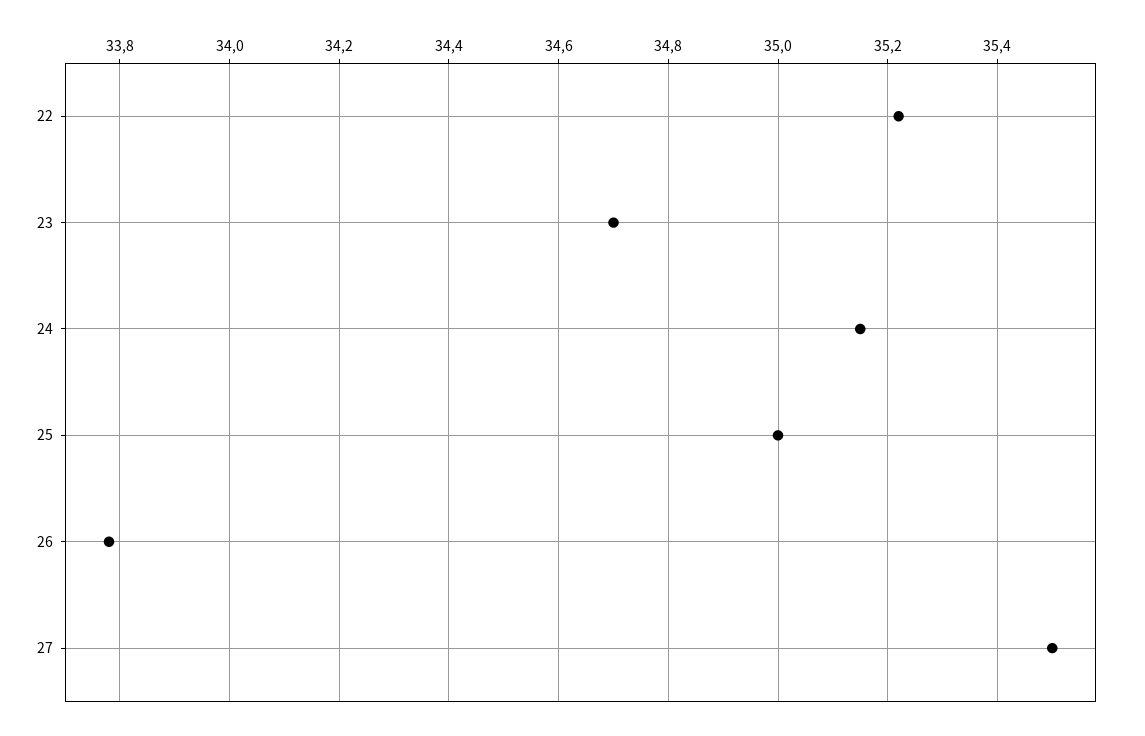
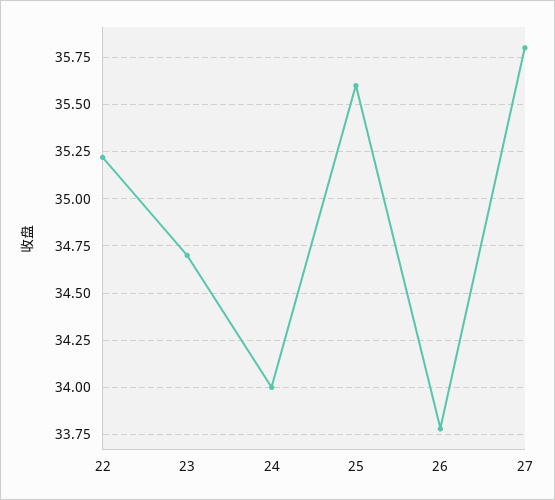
24: 35.15 -> 34
25: 35 -> 35.6
27: 35.5 -> 35.8

